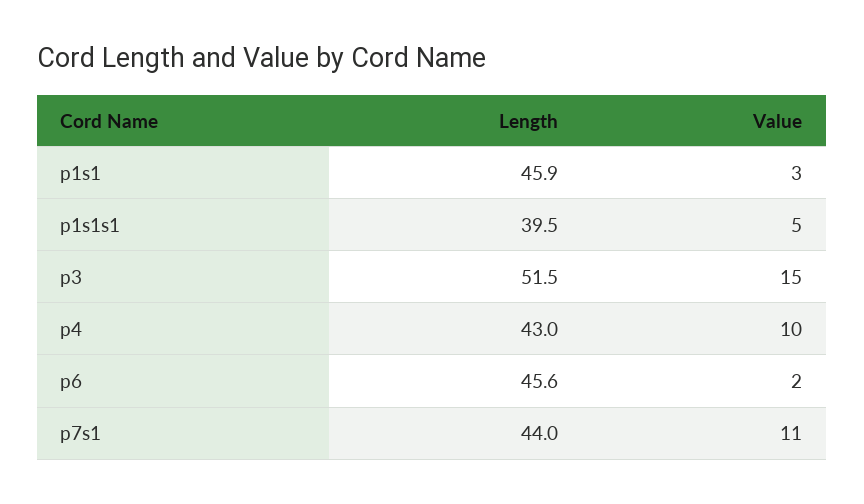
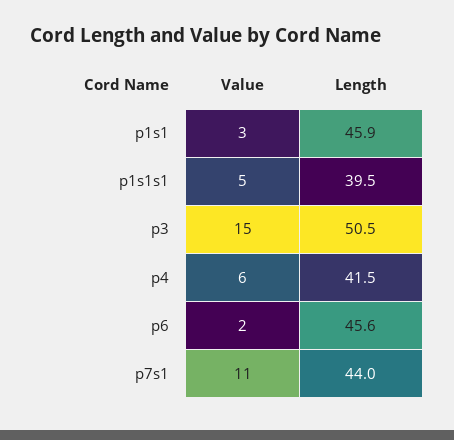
Length, p3: 51.5 -> 50.5
Length, p4: 43 -> 41.5
Value, p4: 10 -> 6

